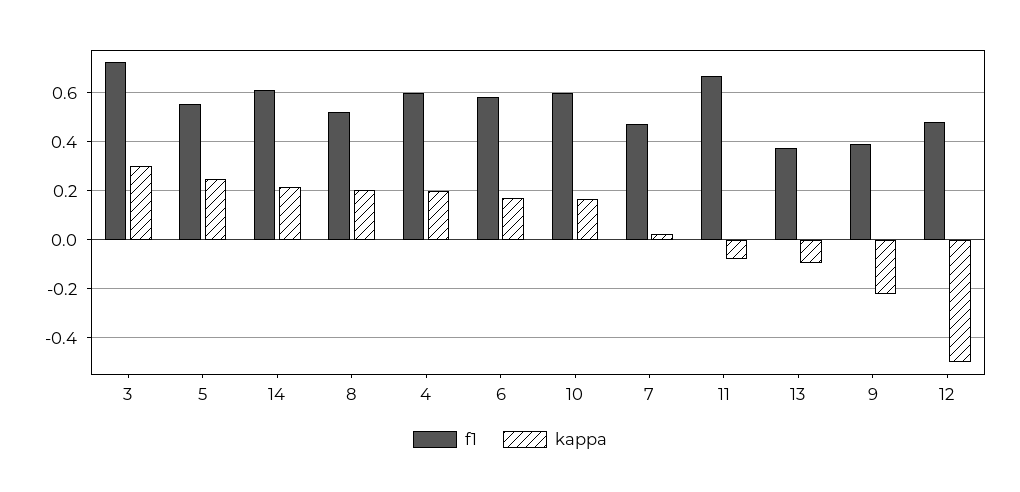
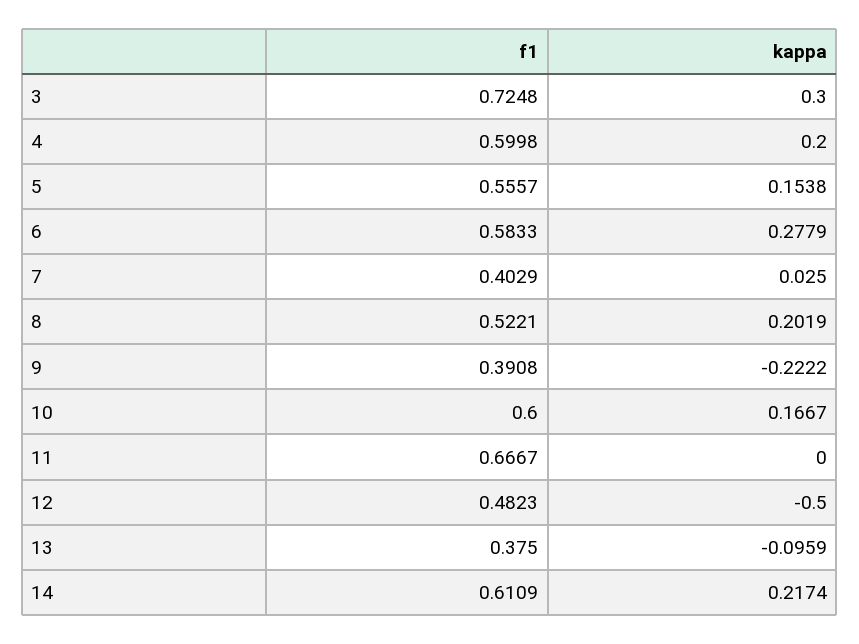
kappa, 5: 0.25 -> 0.1538
kappa, 6: 0.175 -> 0.2779
f1, 7: 0.475 -> 0.4029
kappa, 11: -0.075 -> 0

